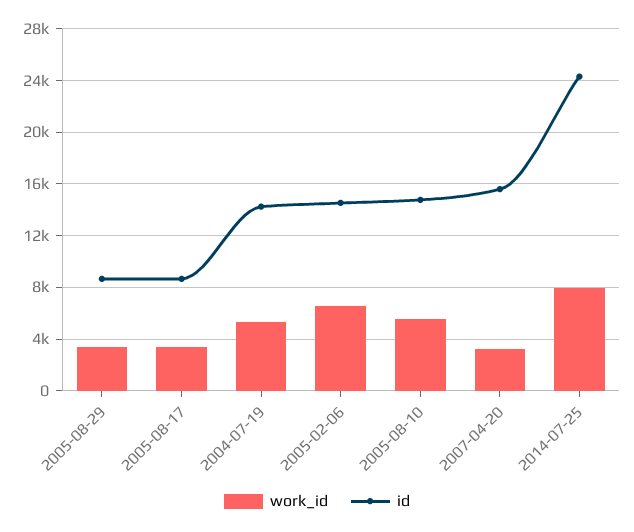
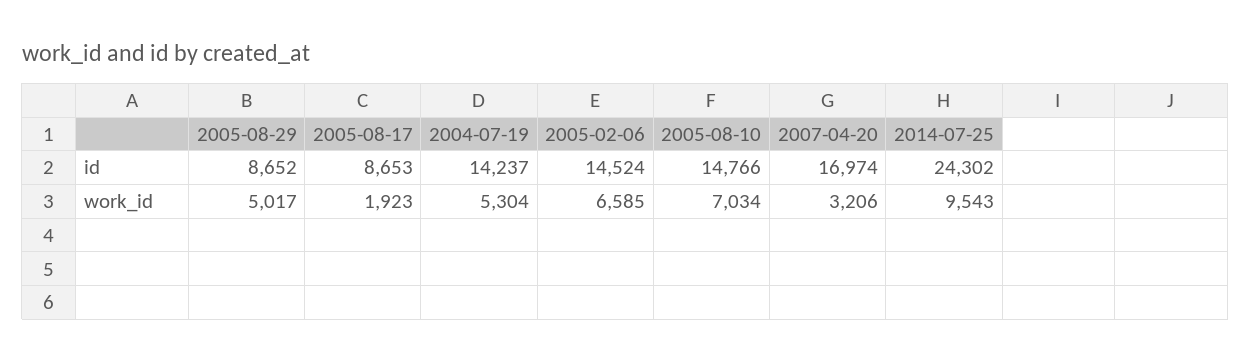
work_id, 2005-08-29: 3500 -> 5017
work_id, 2005-08-17: 3500 -> 1923
work_id, 2005-08-10: 5500 -> 7034
id, 2007-04-20: 15500 -> 16974
work_id, 2014-07-25: 8000 -> 9543

